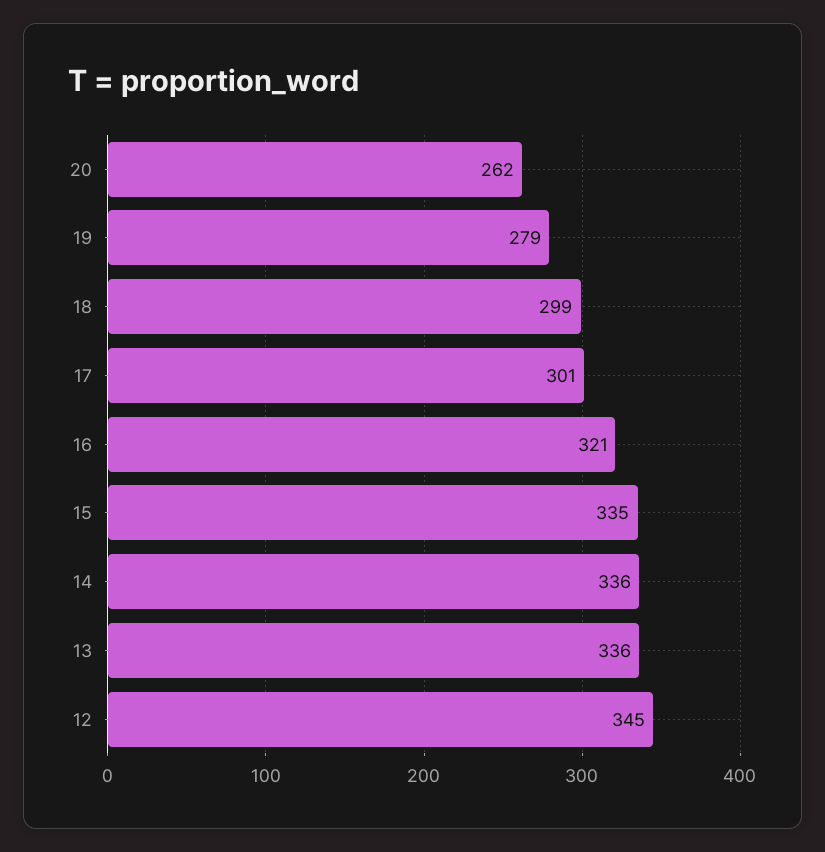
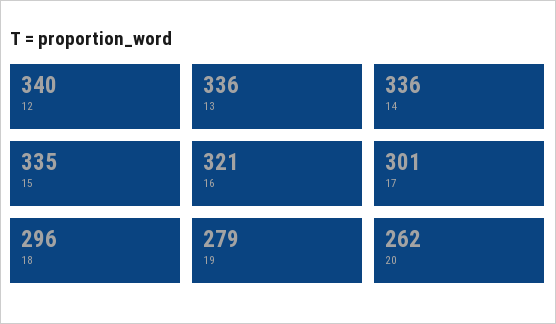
18: 299 -> 296
12: 345 -> 340

